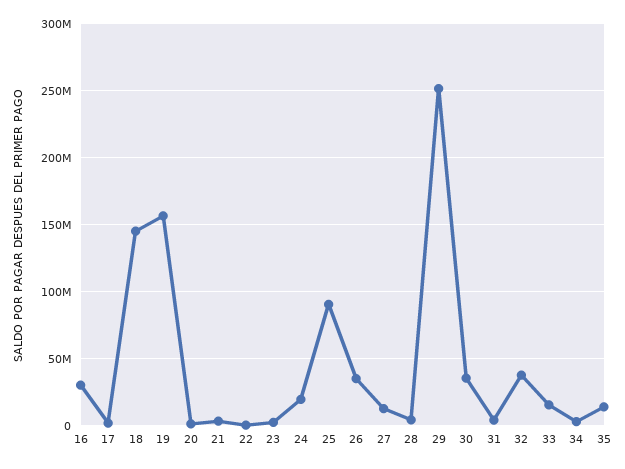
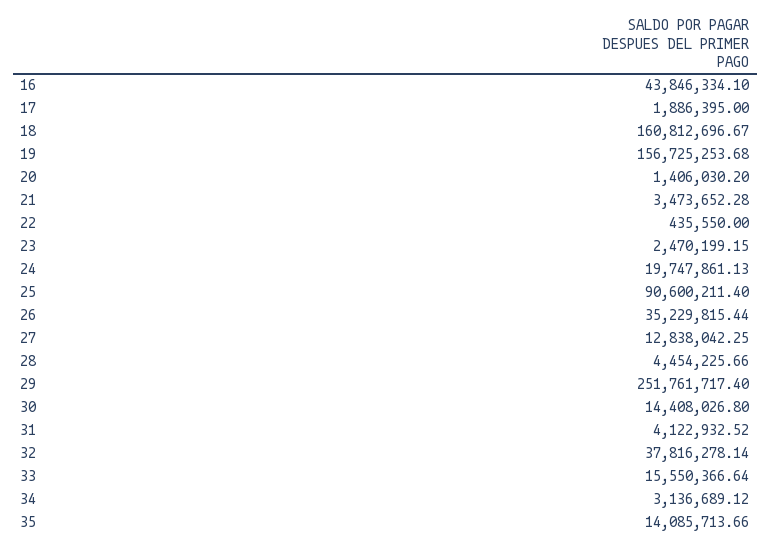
16: 30000000 -> 43846334.1
18: 145000000 -> 160812696.67
30: 35000000 -> 14408026.8

